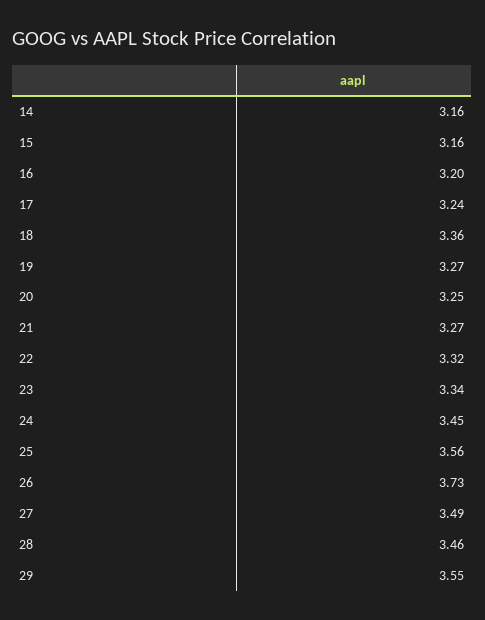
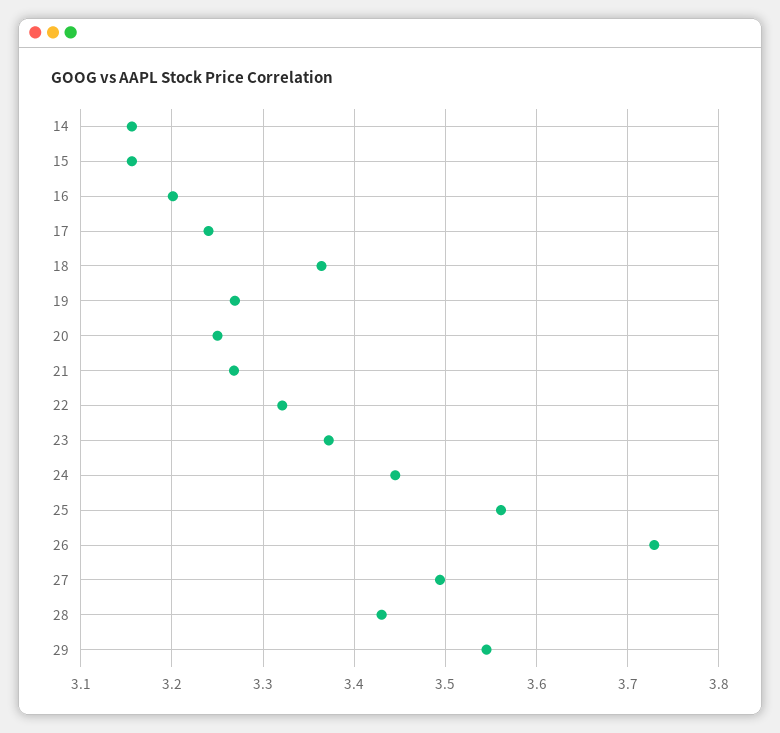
23: 3.34 -> 3.37
28: 3.46 -> 3.43

